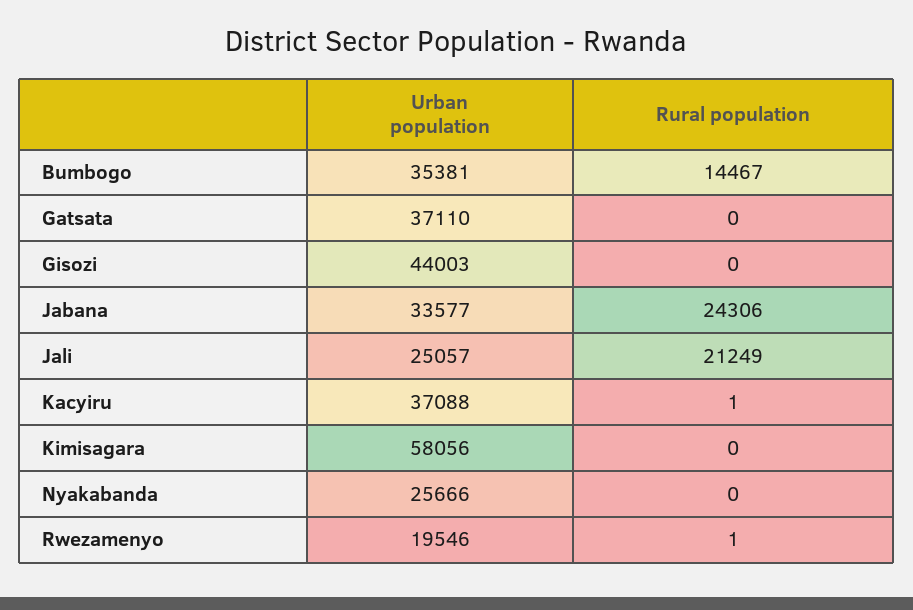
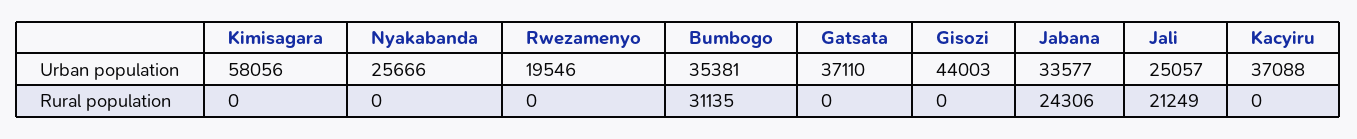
Rural population, Bumbogo: 14467 -> 31135
Rural population, Kacyiru: 1 -> 0
Rural population, Rwezamenyo: 1 -> 0

